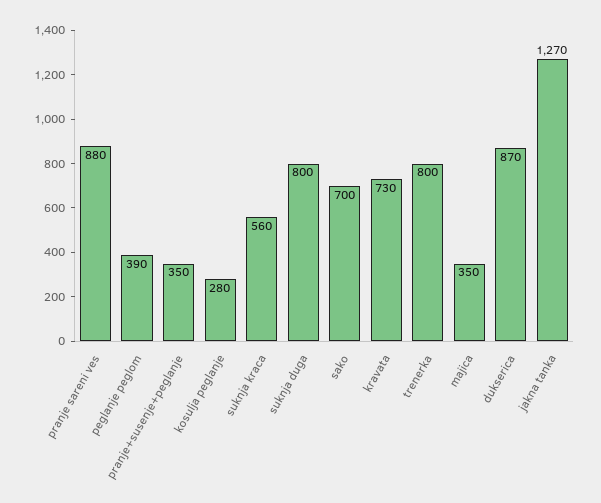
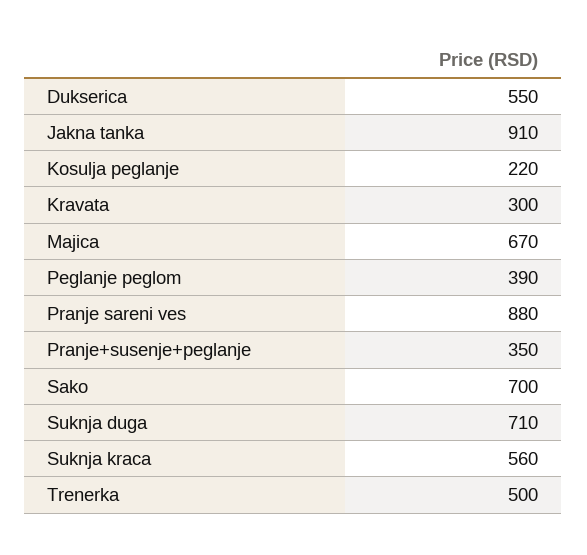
kosulja peglanje: 280 -> 220
suknja duga: 800 -> 710
kravata: 730 -> 300
trenerka: 800 -> 500
majica: 350 -> 670
dukserica: 870 -> 550
jakna tanka: 1270 -> 910

